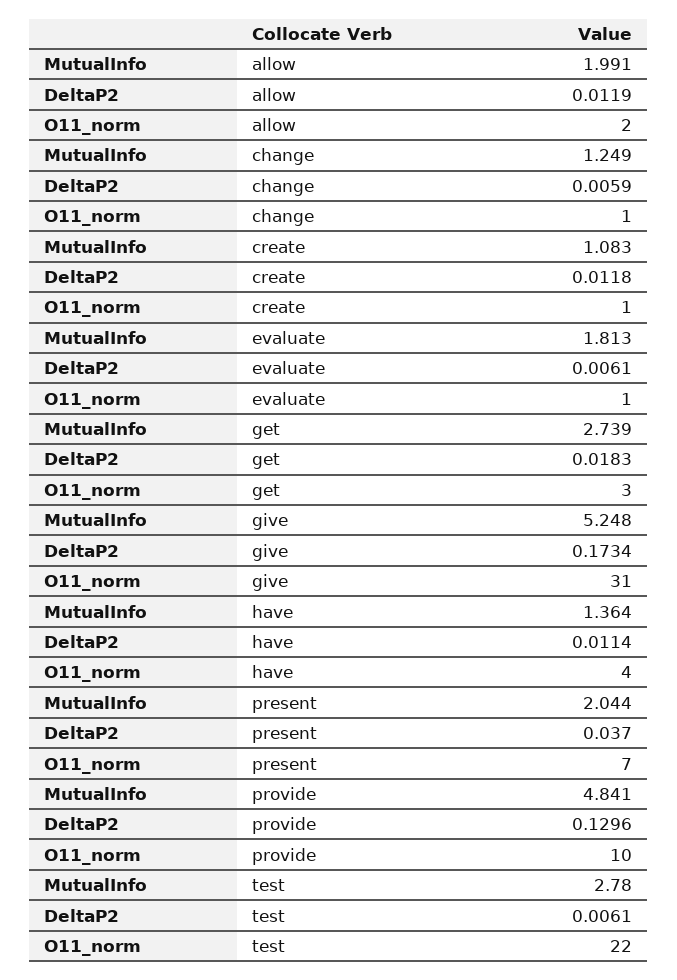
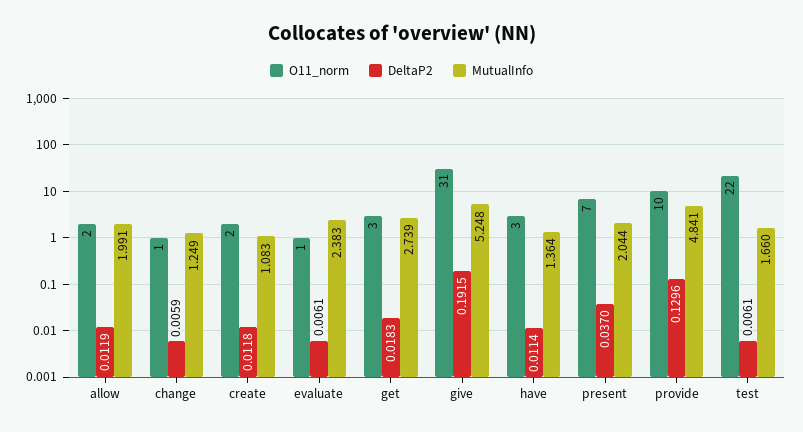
O11_norm, create: 1 -> 2
MutualInfo, evaluate: 1.813 -> 2.383
DeltaP2, give: 0.1734 -> 0.1915
O11_norm, have: 4 -> 3
MutualInfo, test: 2.78 -> 1.66

